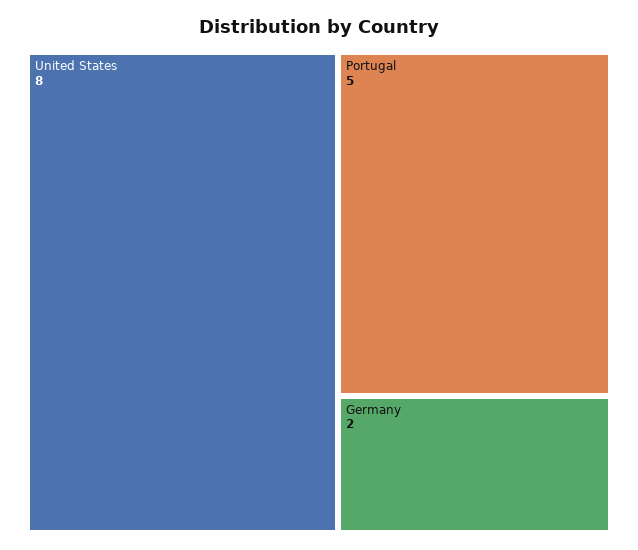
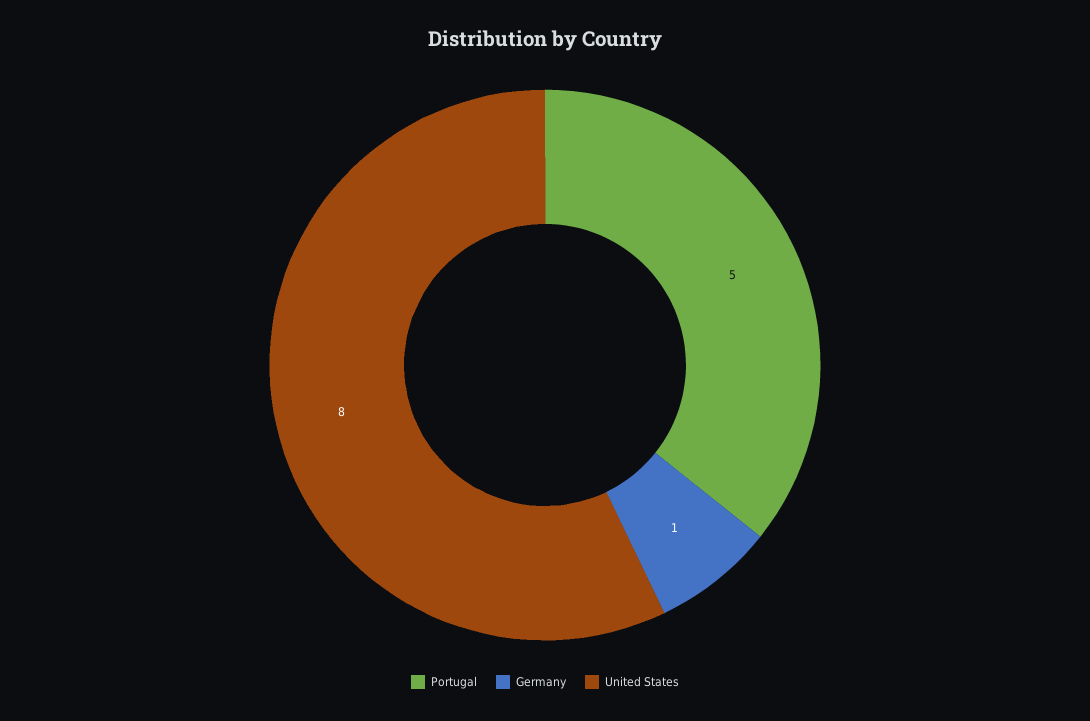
Germany: 2 -> 1

